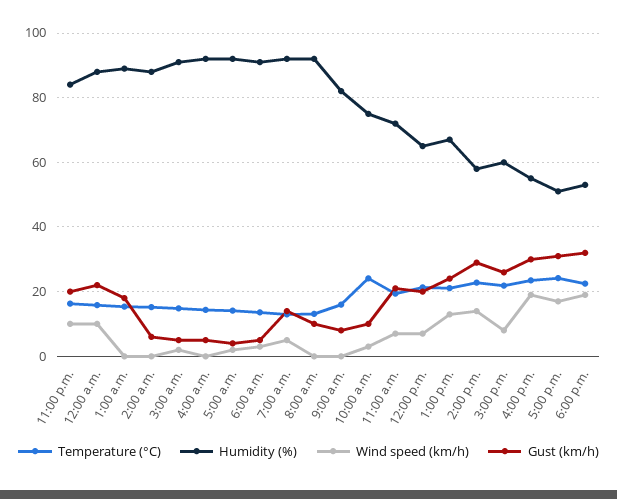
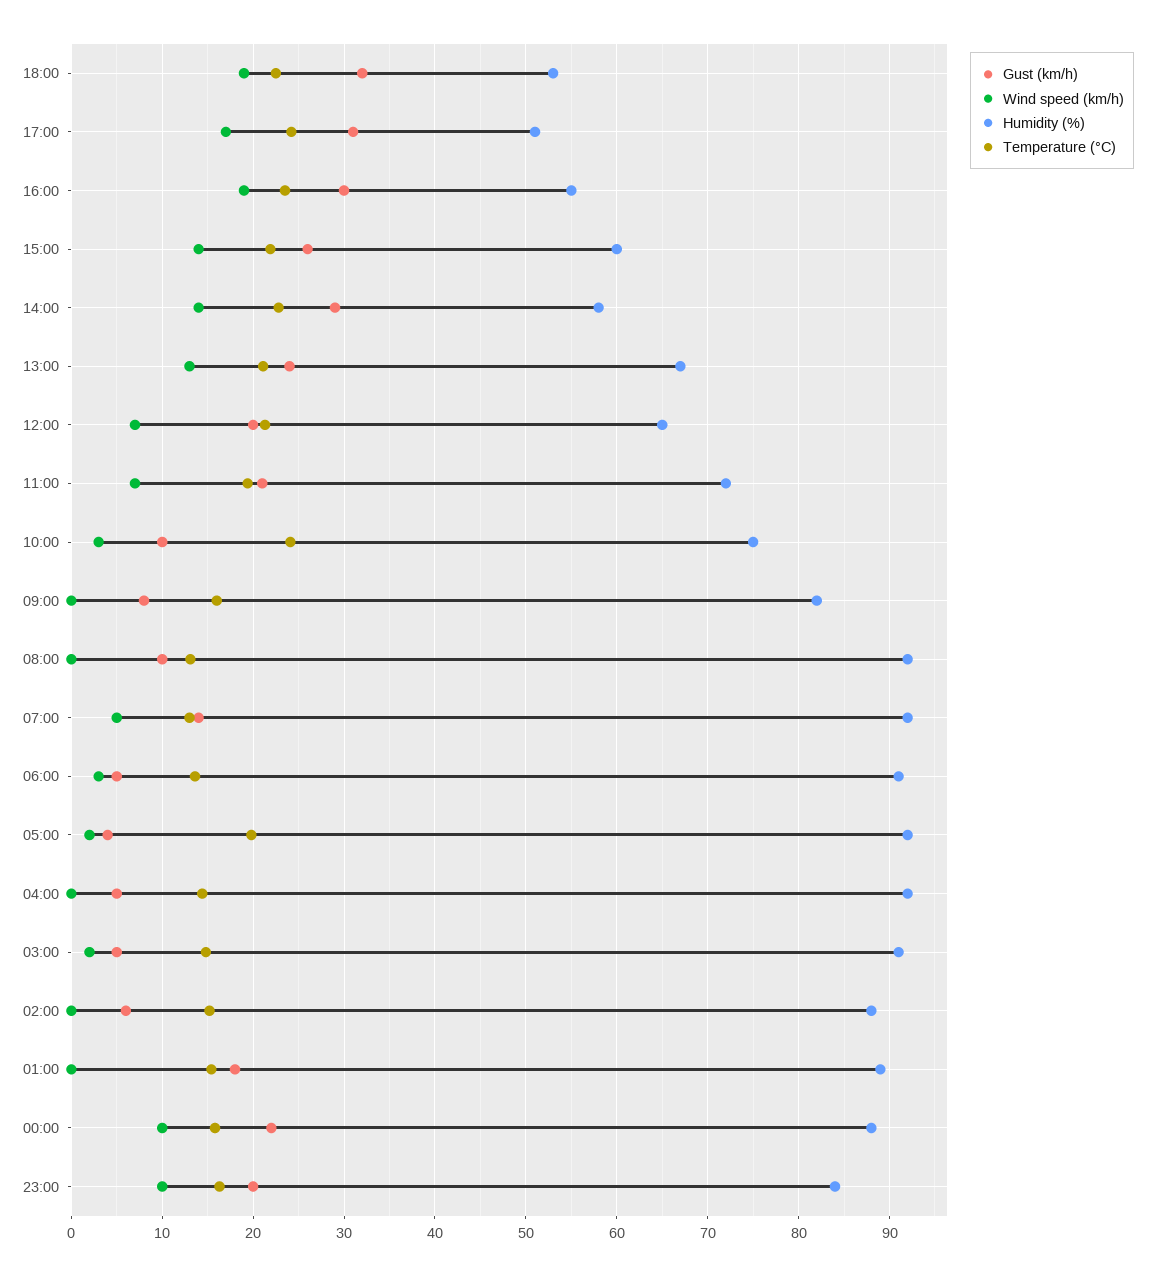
Temperature (°C), 5:00 a.m.: 14 -> 20
Wind speed (km/h), 3:00 p.m.: 8 -> 14

